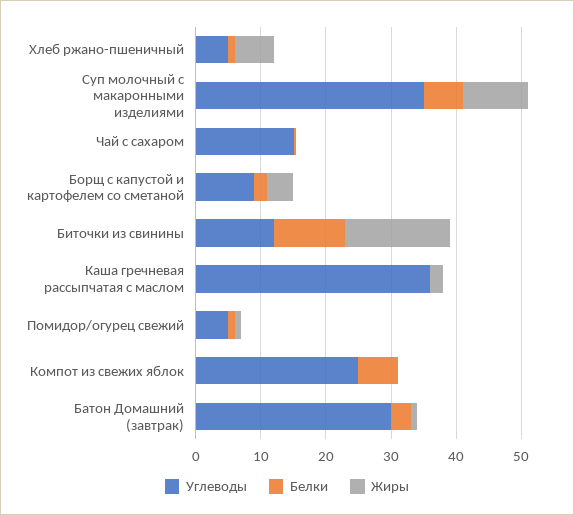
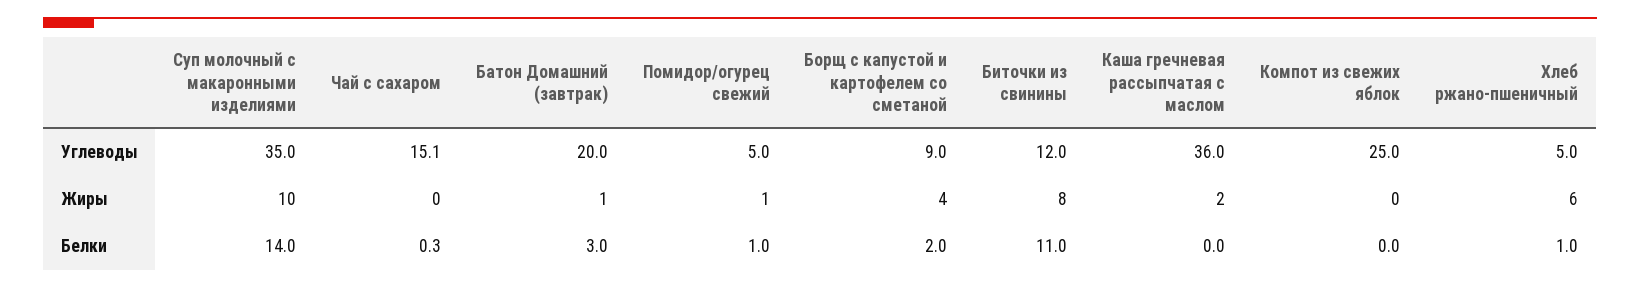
Белки, Суп молочный с макаронными изделиями: 6 -> 14
Жиры, Биточки из свинины: 16 -> 8
Белки, Компот из свежих яблок: 6 -> 0
Углеводы, Батон Домашний (завтрак): 30 -> 20

